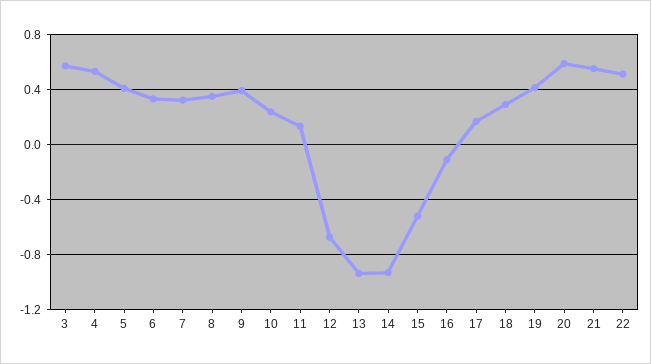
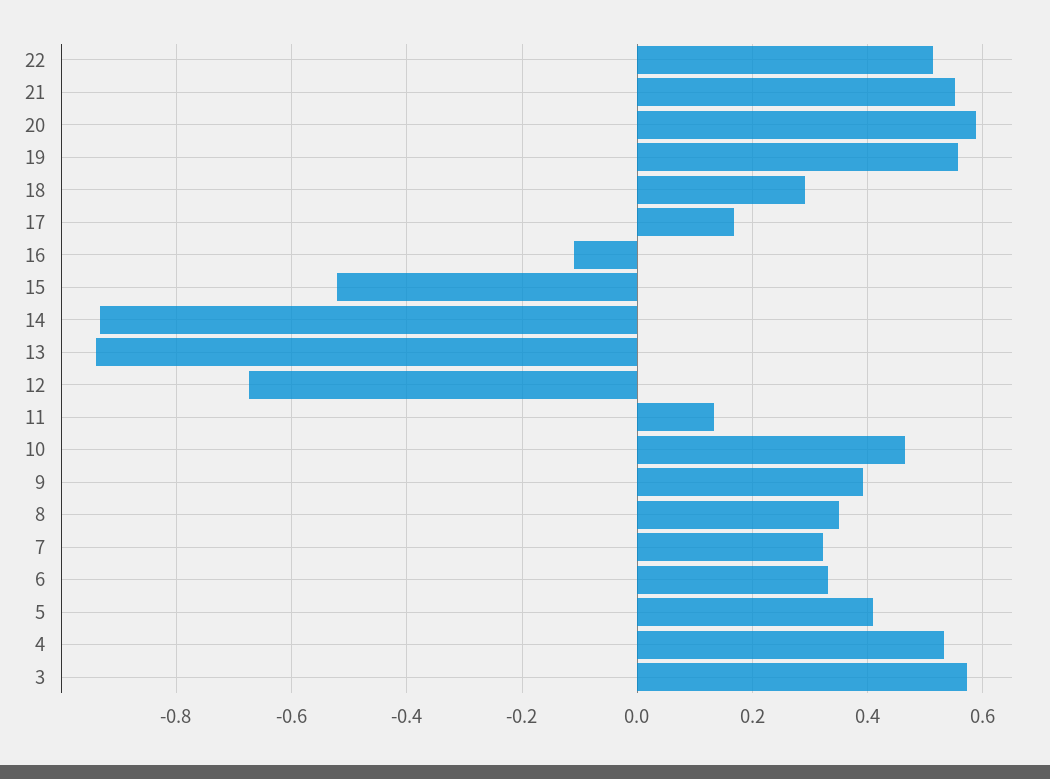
10: 0.25 -> 0.46
19: 0.4 -> 0.56

